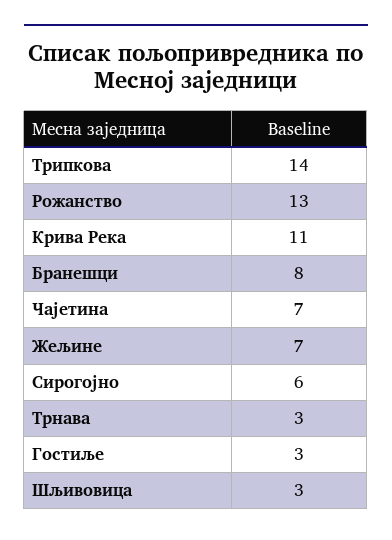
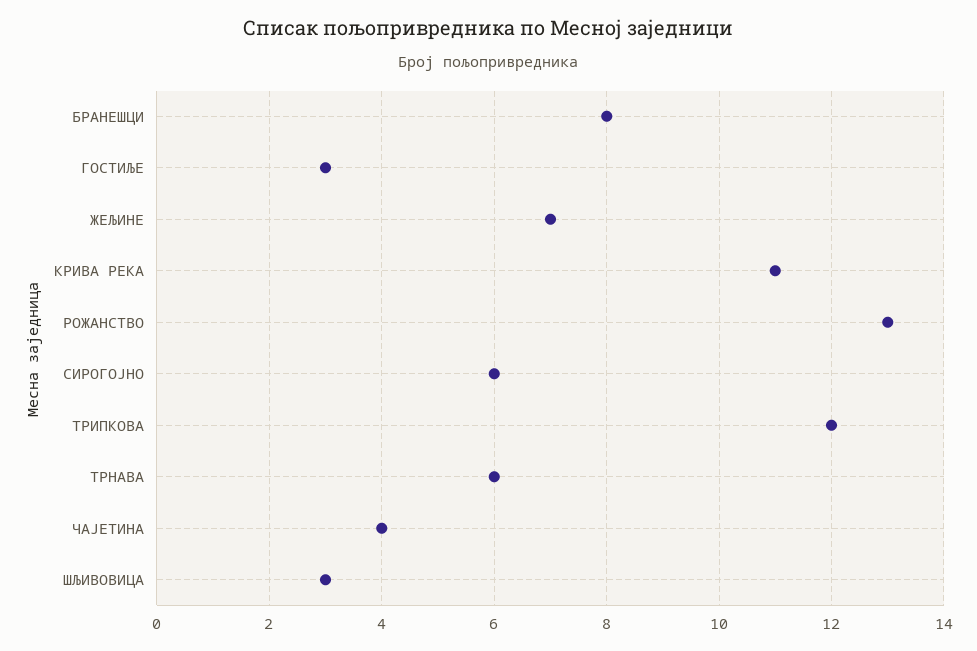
Трипкова: 14 -> 12
Чајетина: 7 -> 4
Трнава: 3 -> 6

